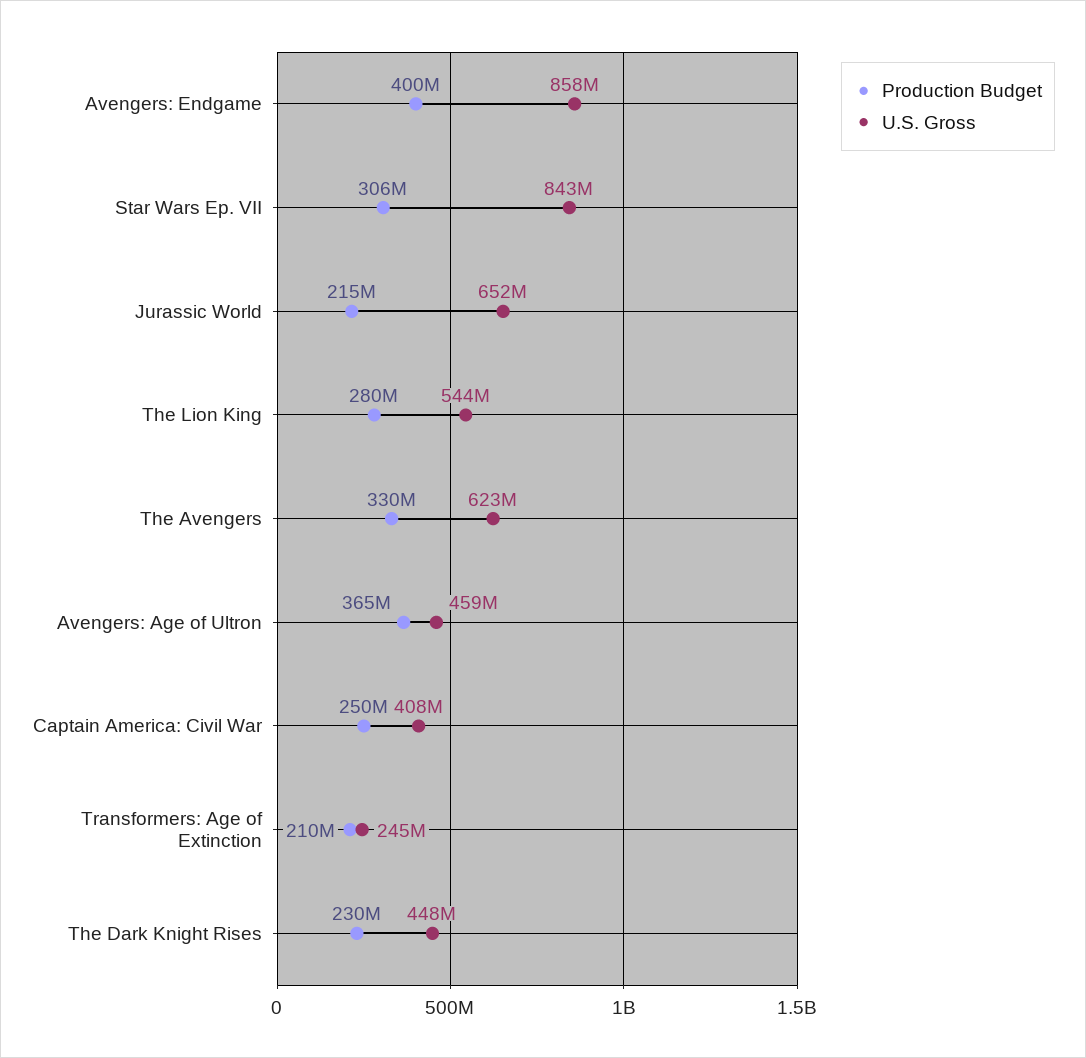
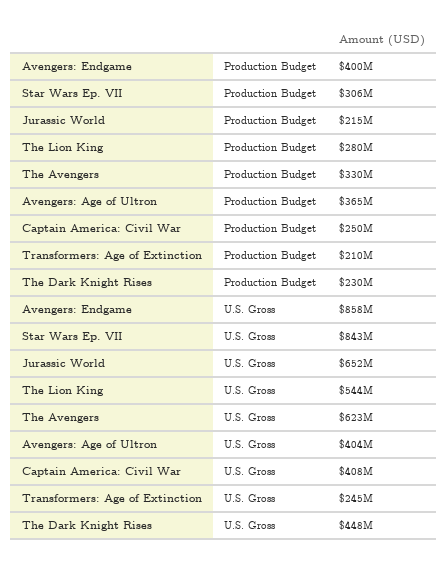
U.S. Gross, Avengers: Age of Ultron: 459000000 -> 404000000

